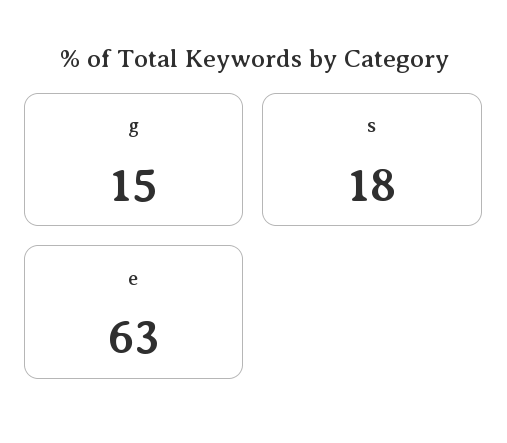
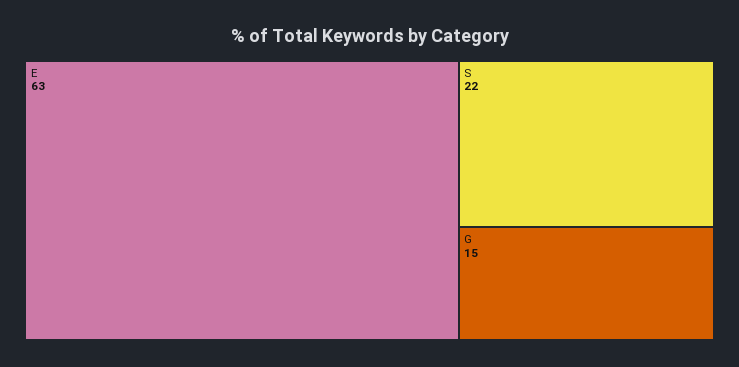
s: 18 -> 22

